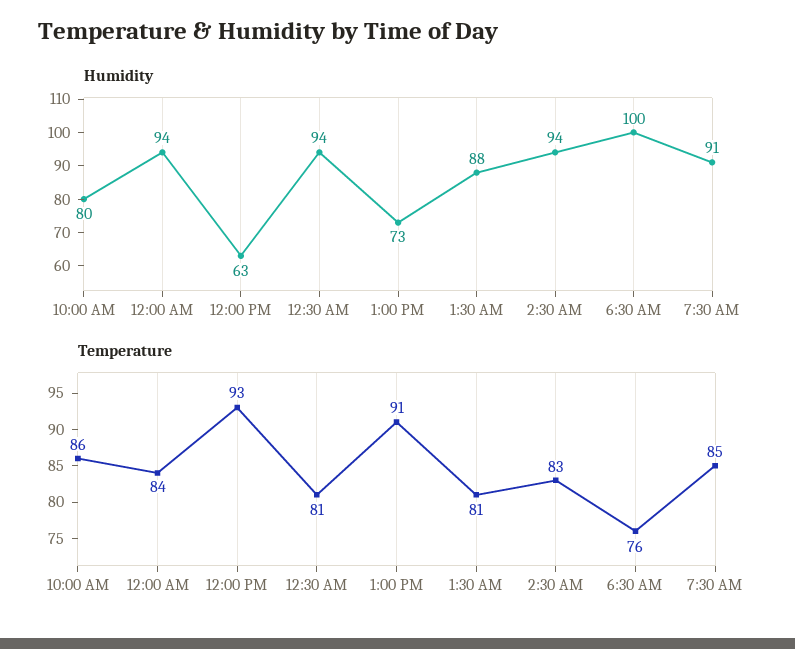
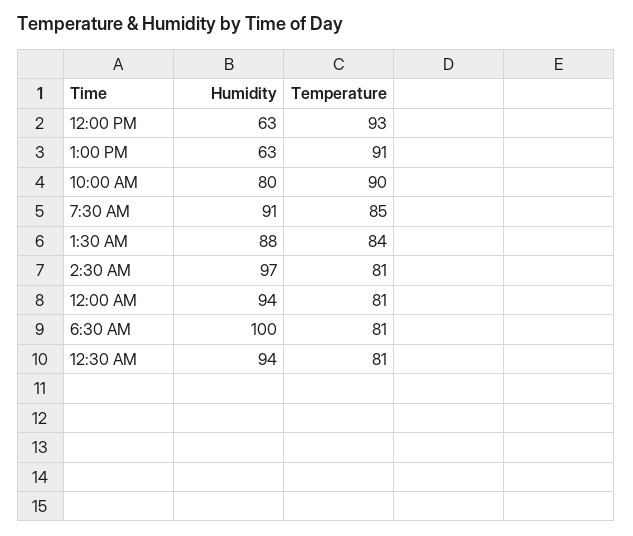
Humidity, 1:00 PM: 73 -> 63
Humidity, 2:30 AM: 94 -> 97
Temperature, 10:00 AM: 86 -> 90
Temperature, 12:00 AM: 84 -> 81
Temperature, 1:30 AM: 81 -> 84
Temperature, 2:30 AM: 83 -> 81
Temperature, 6:30 AM: 76 -> 81

